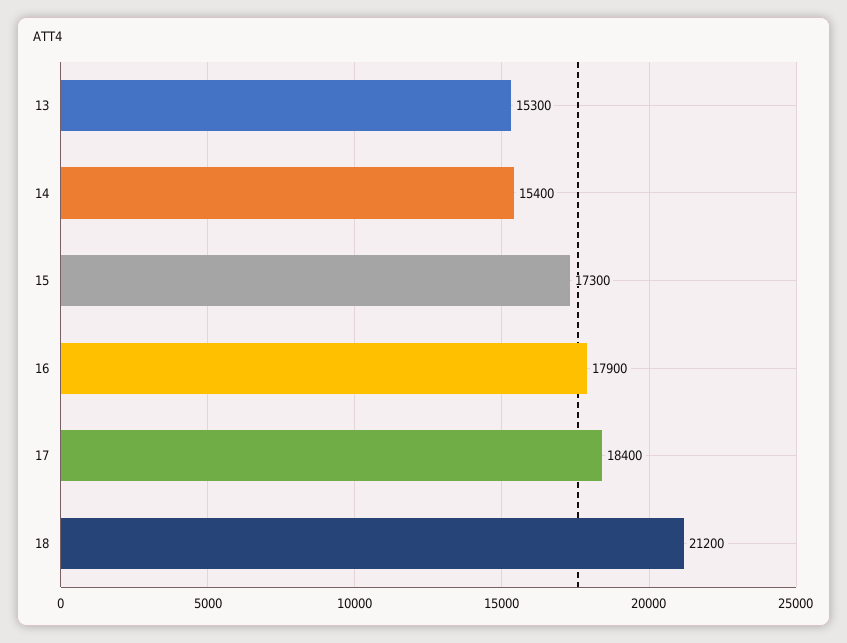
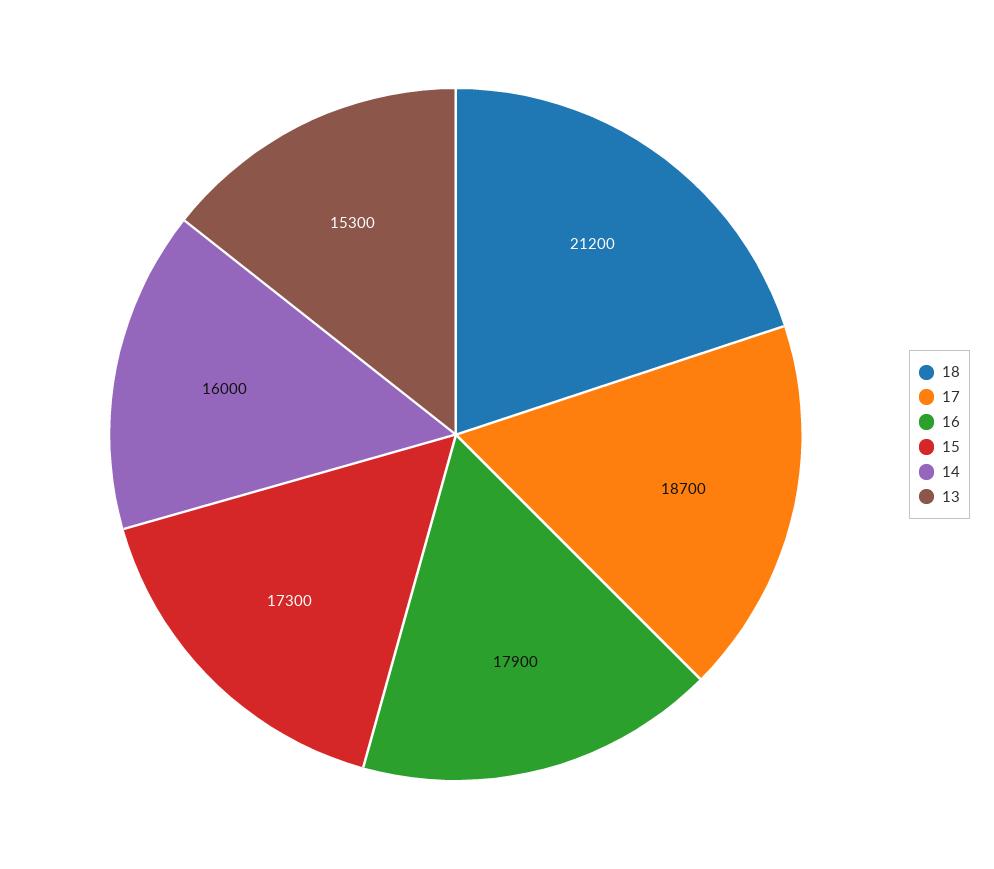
14: 15400 -> 16000
17: 18400 -> 18700

